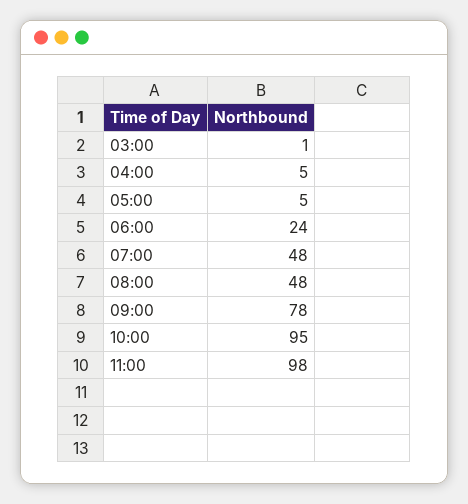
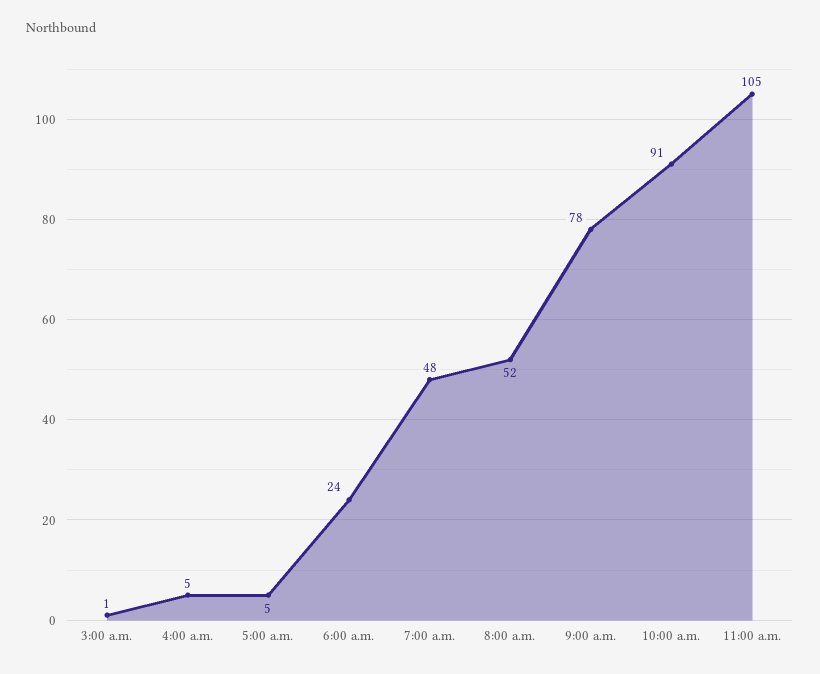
08:00: 48 -> 52
10:00: 95 -> 91
11:00: 98 -> 105

